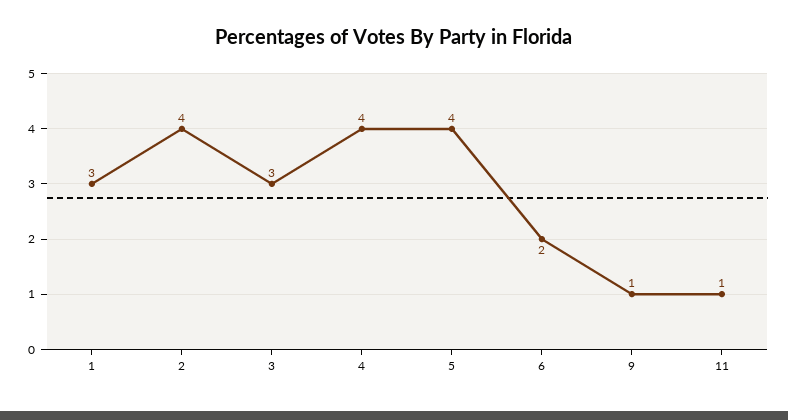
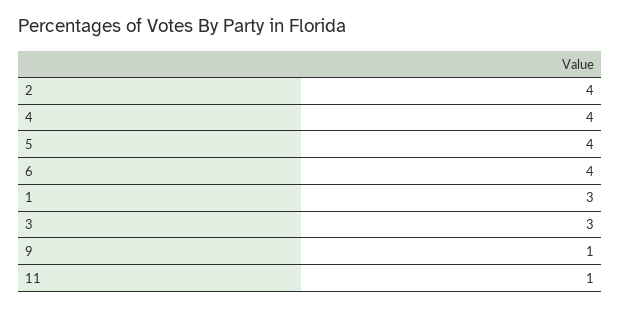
6: 2 -> 4

